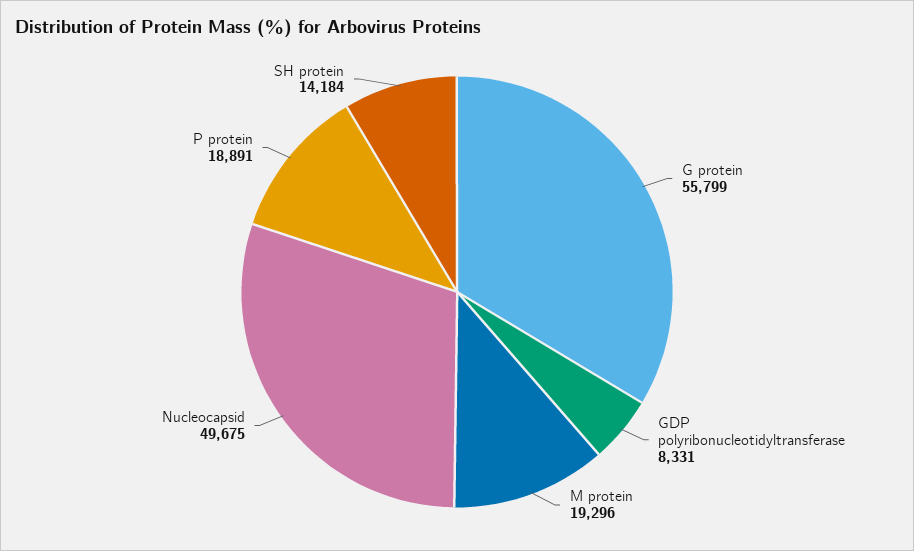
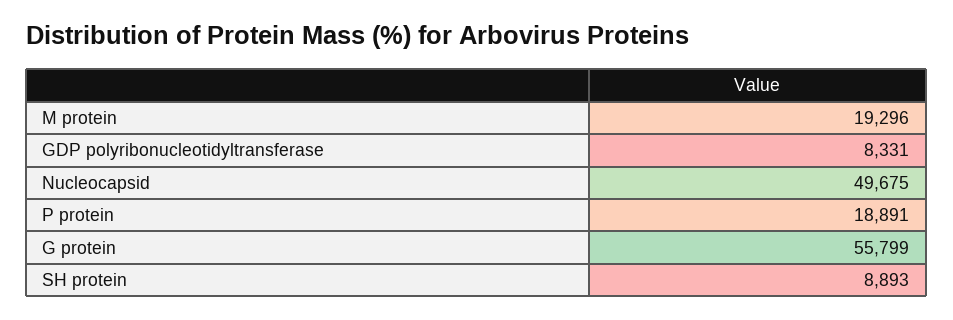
SH protein: 14184 -> 8893

